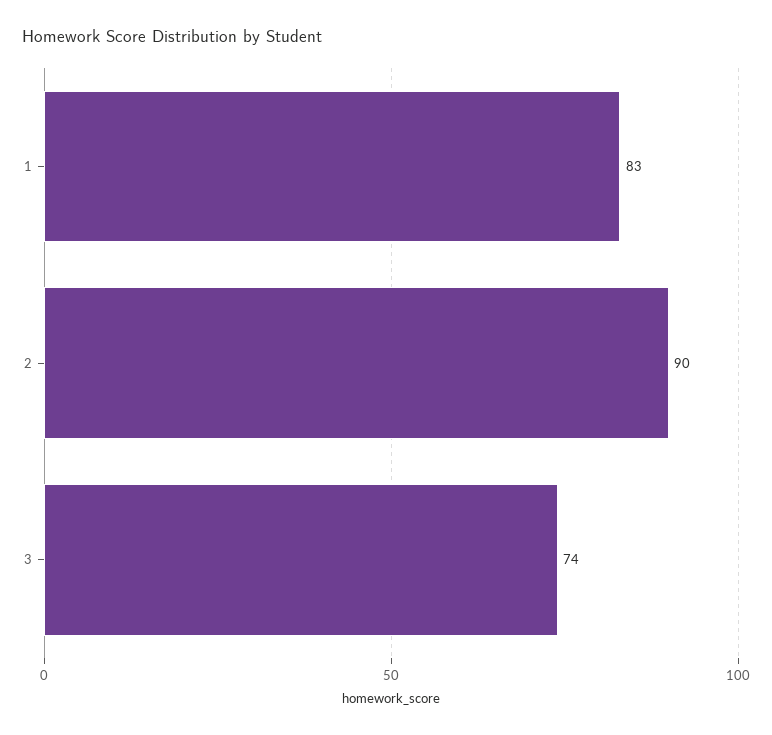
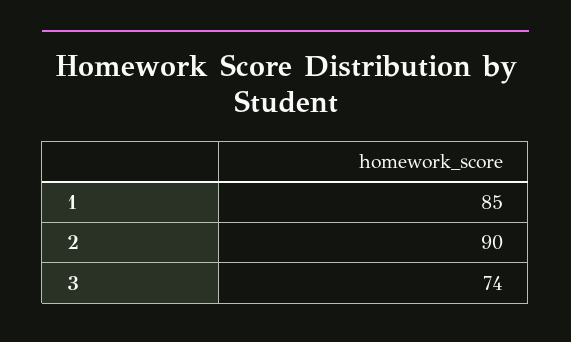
1: 83 -> 85

